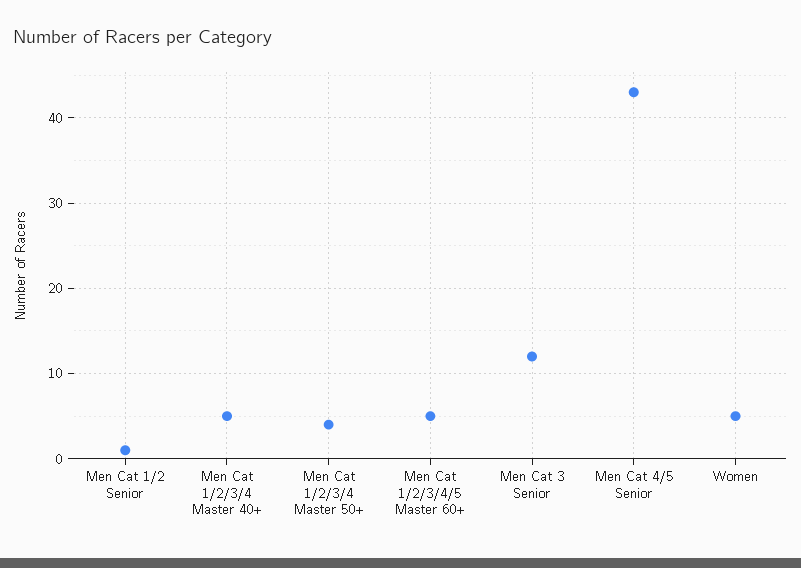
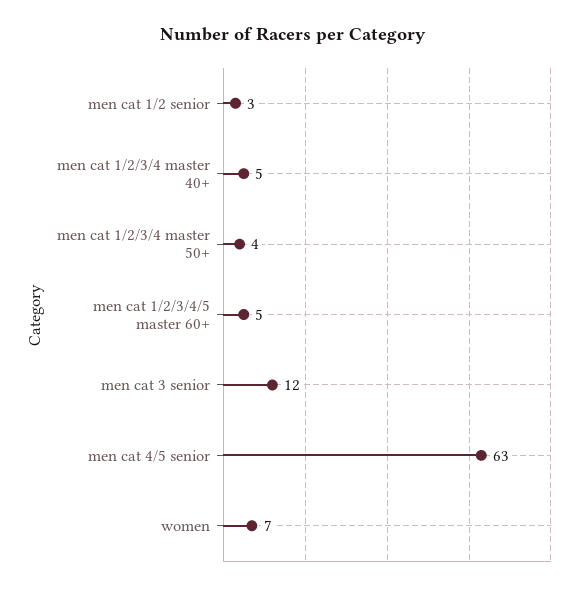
Men Cat 1/2 Senior: 1 -> 3
Men Cat 4/5 Senior: 43 -> 63
Women: 5 -> 7

